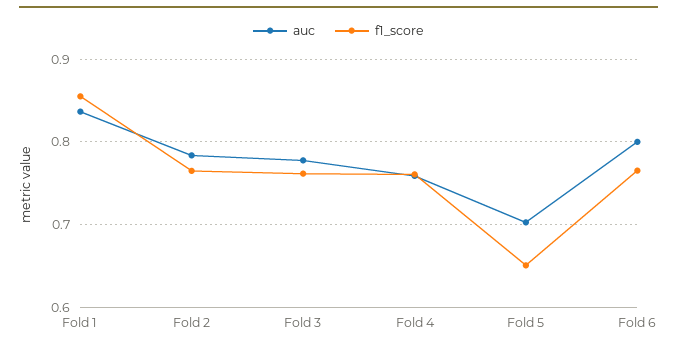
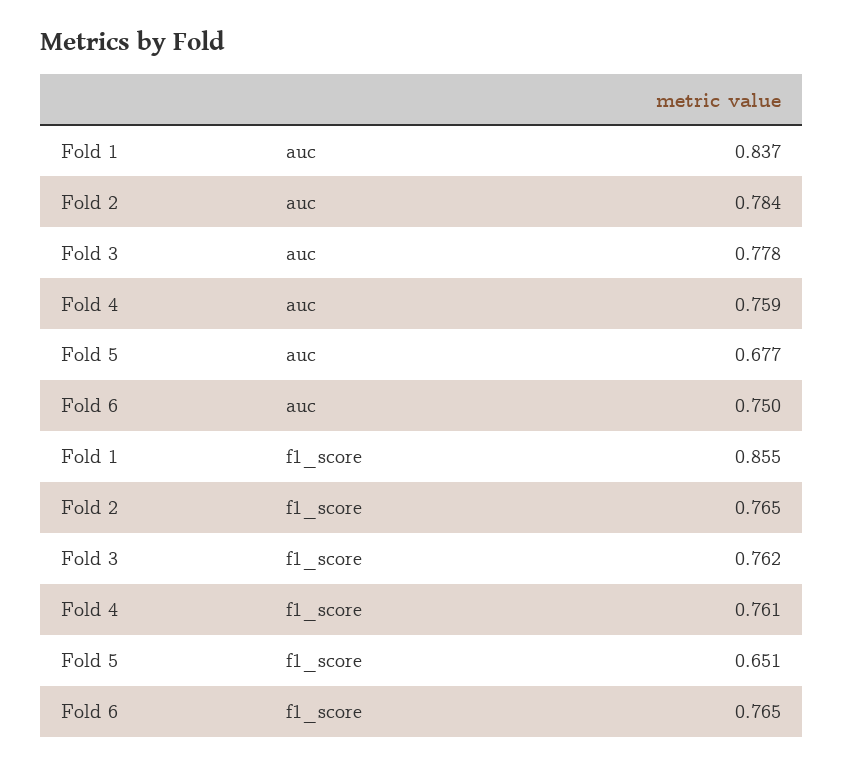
auc, Fold 5: 0.7 -> 0.677
auc, Fold 6: 0.8 -> 0.75

